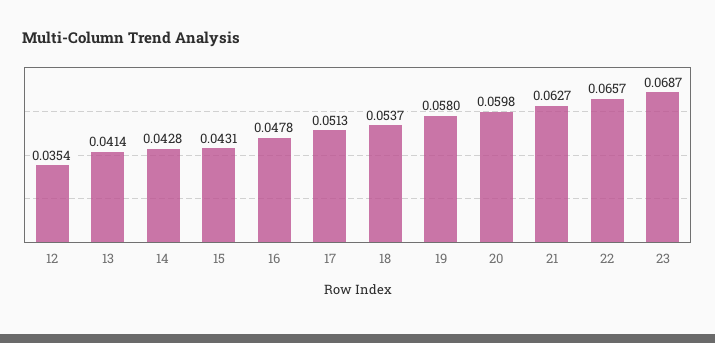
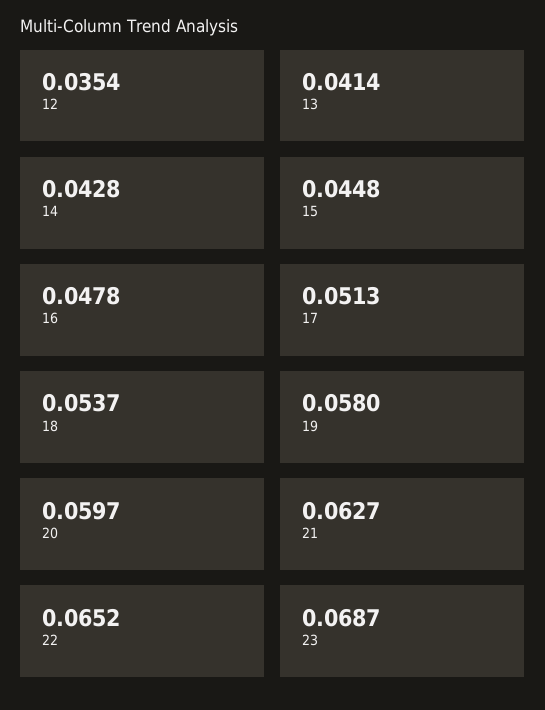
15: 0.0431 -> 0.0448
20: 0.0598 -> 0.0597
22: 0.0657 -> 0.0652

